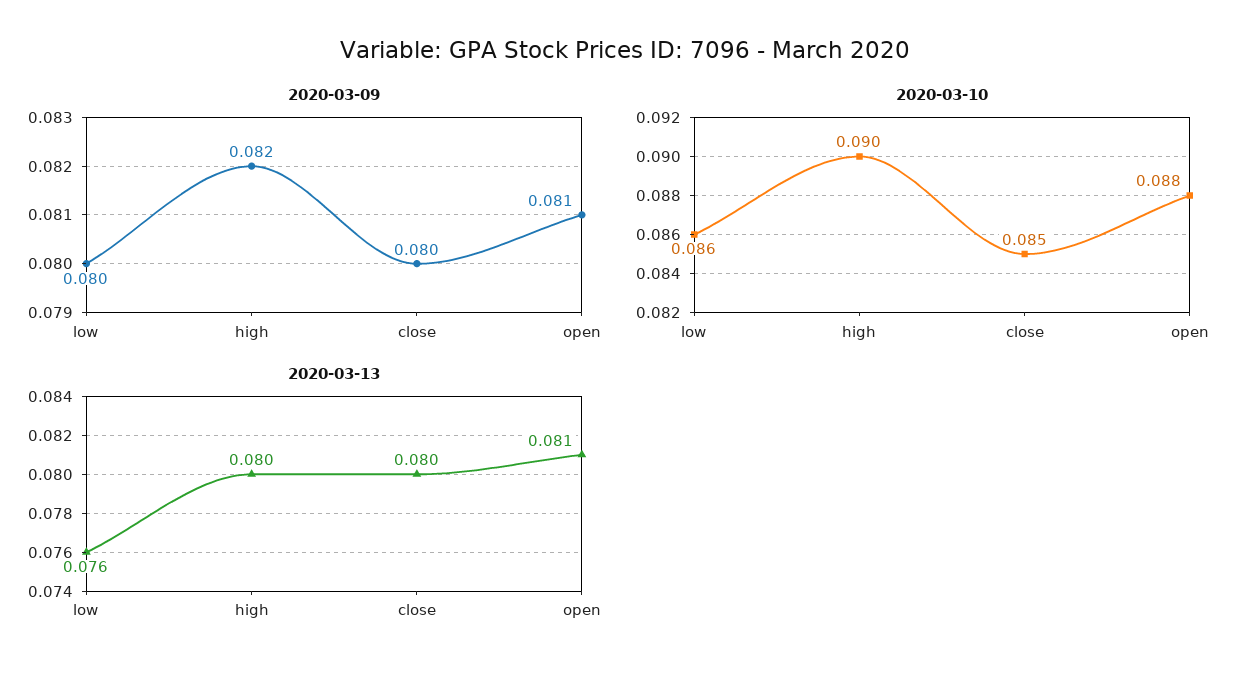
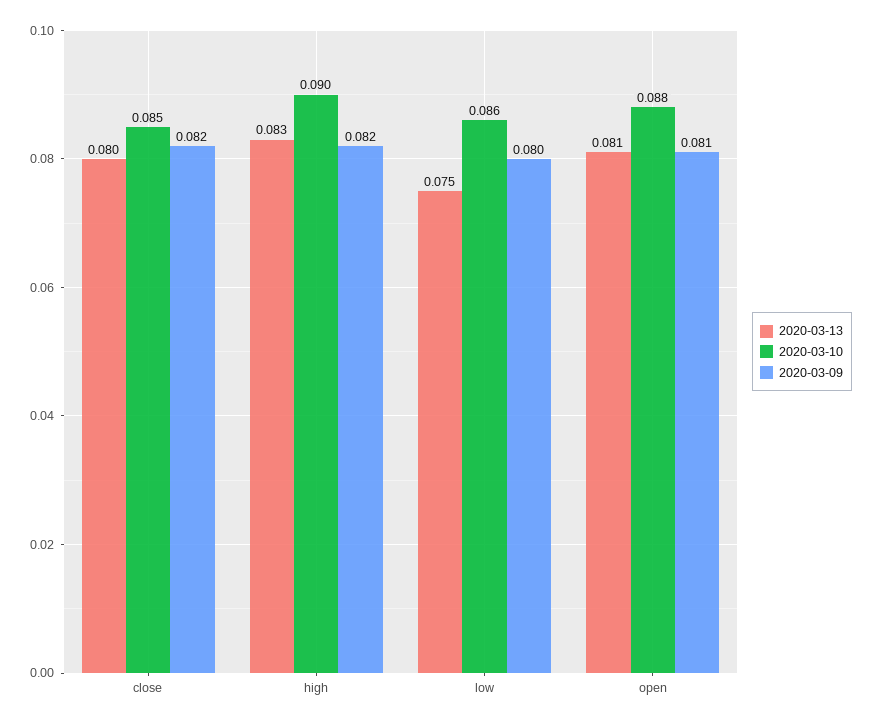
2020-03-09, close: 0.08 -> 0.082
2020-03-13, low: 0.076 -> 0.075
2020-03-13, high: 0.08 -> 0.083

